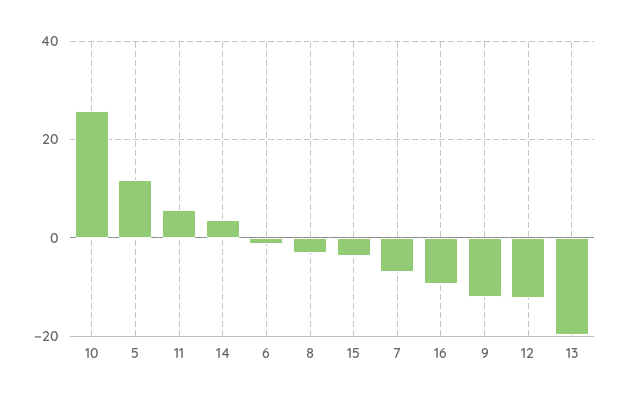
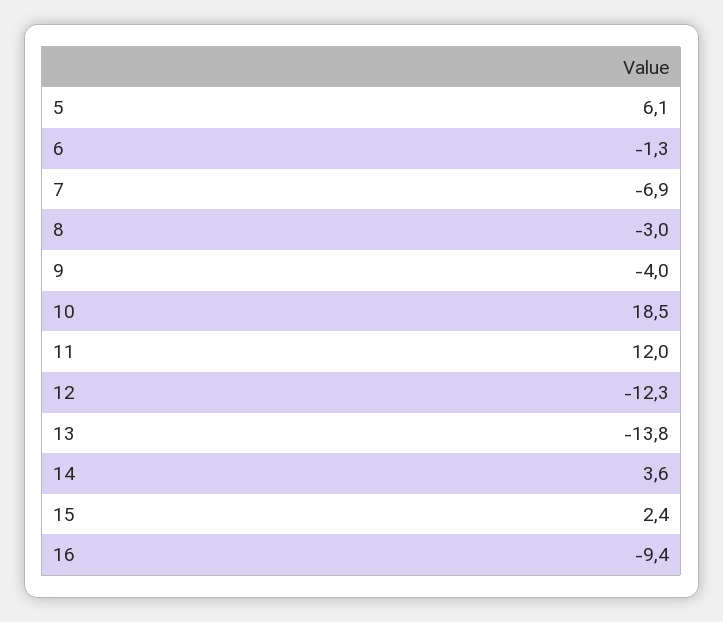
10: 26 -> 18.5
5: 12 -> 6.1
11: 6 -> 12
15: -4 -> 2.4
9: -12 -> -4
13: -20 -> -13.8

